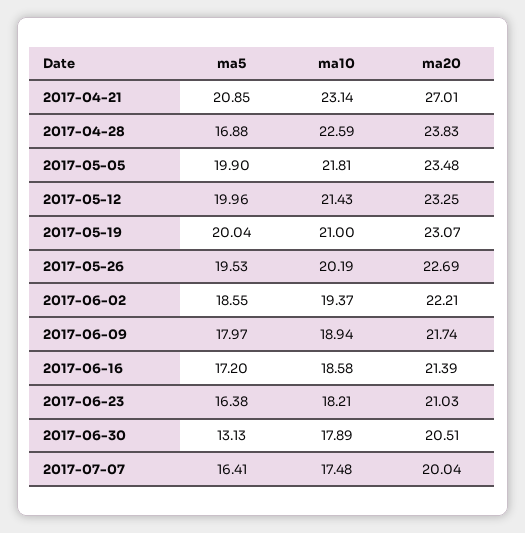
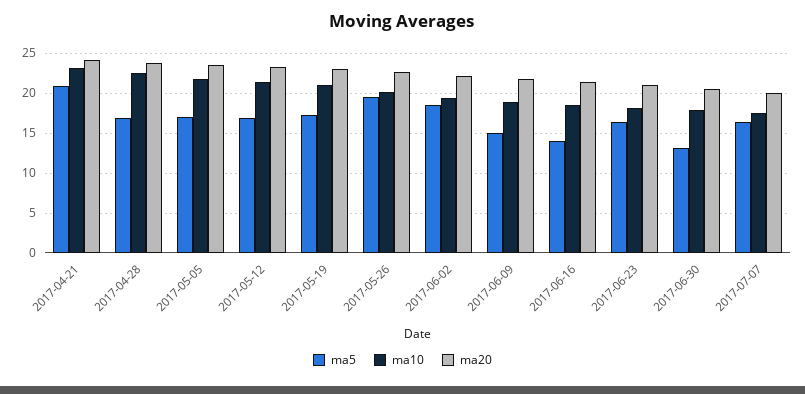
ma20, 2017-04-21: 27.01 -> 24
ma5, 2017-05-05: 19.9 -> 17
ma5, 2017-05-12: 19.96 -> 17
ma5, 2017-05-19: 20.04 -> 17
ma5, 2017-06-09: 17.97 -> 15
ma5, 2017-06-16: 17.2 -> 14

